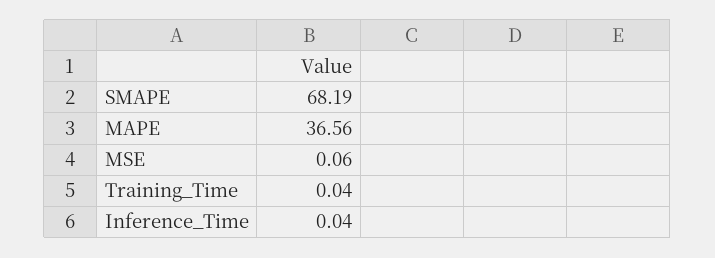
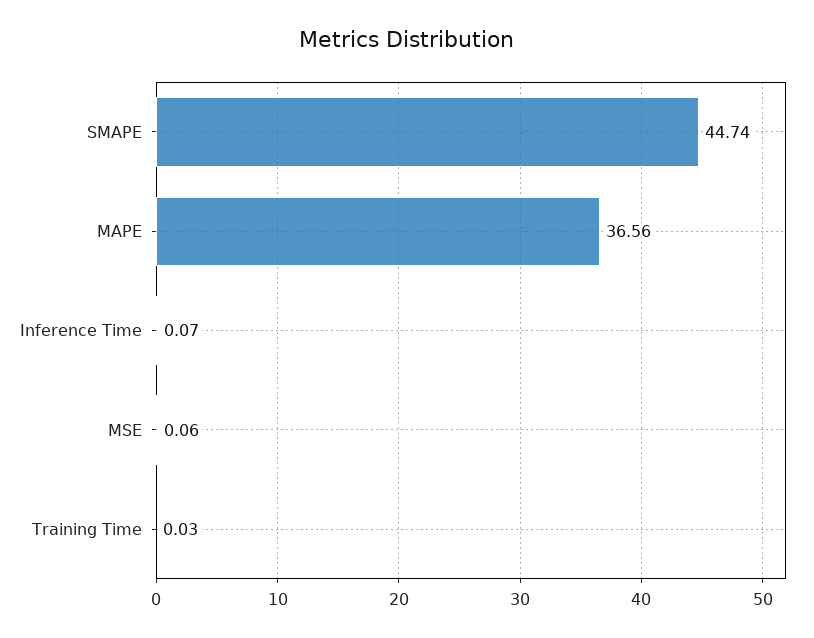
SMAPE: 68.19 -> 44.74
Training_Time: 0.04 -> 0.03
Inference_Time: 0.04 -> 0.07

